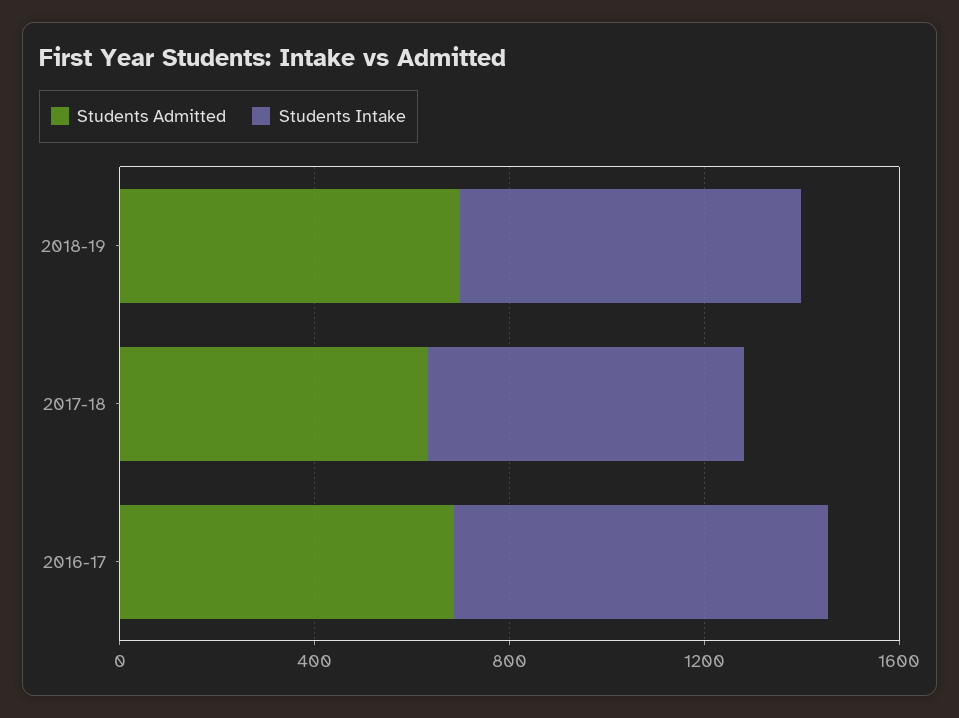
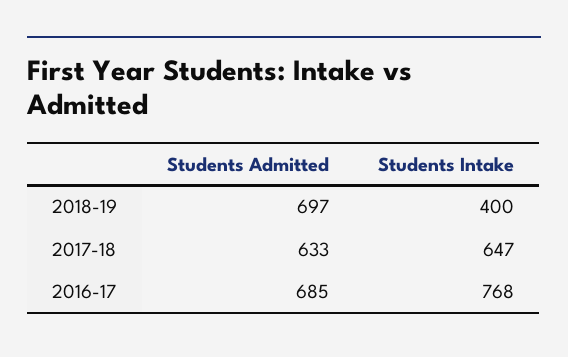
Students Intake, 2018-19: 700 -> 400

